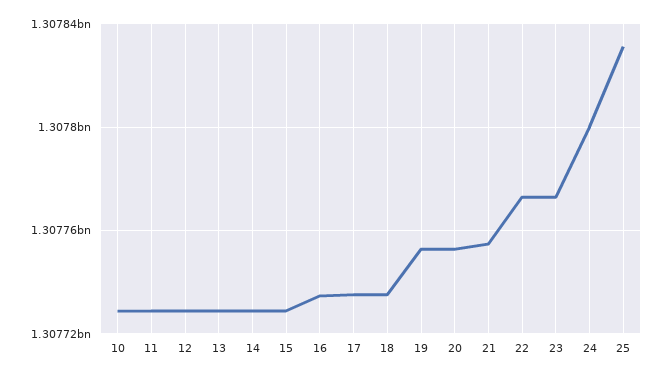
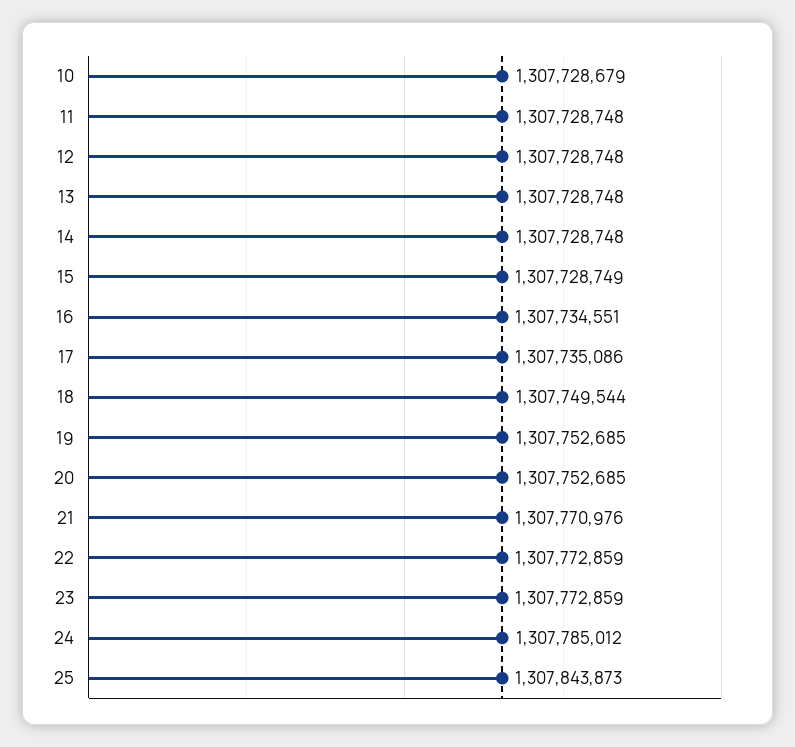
18: 1307735000 -> 1307749544
21: 1307755000 -> 1307770976
24: 1307800000 -> 1307785012
25: 1307830000 -> 1307843873

